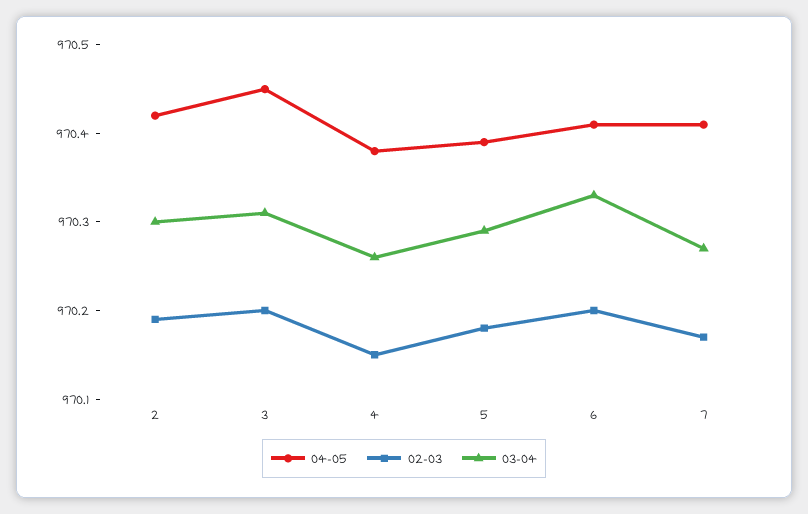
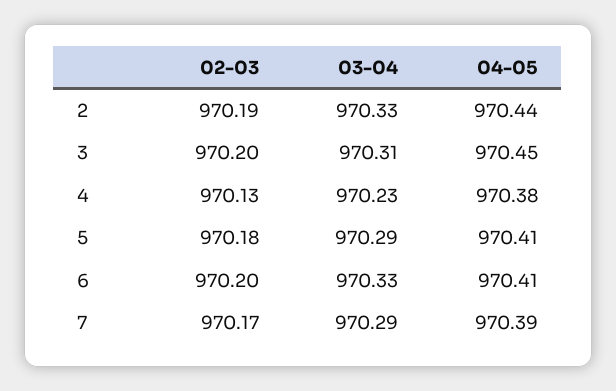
04-05, 2: 970.42 -> 970.44
03-04, 2: 970.3 -> 970.33
02-03, 4: 970.15 -> 970.13
03-04, 4: 970.26 -> 970.23
04-05, 5: 970.39 -> 970.41
04-05, 7: 970.41 -> 970.39
03-04, 7: 970.27 -> 970.29

